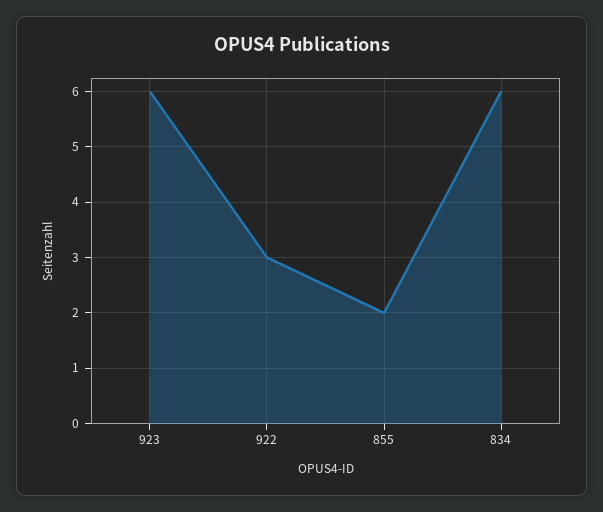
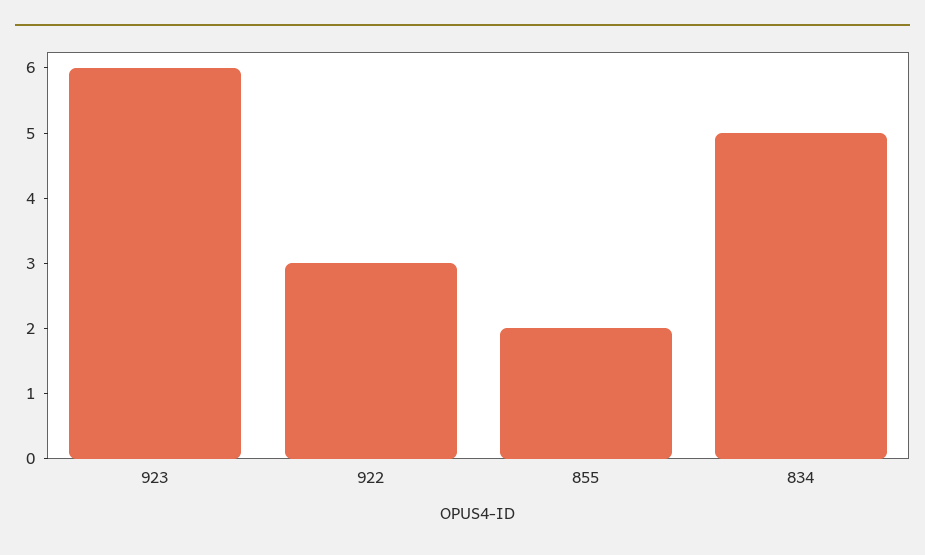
834: 6 -> 5

